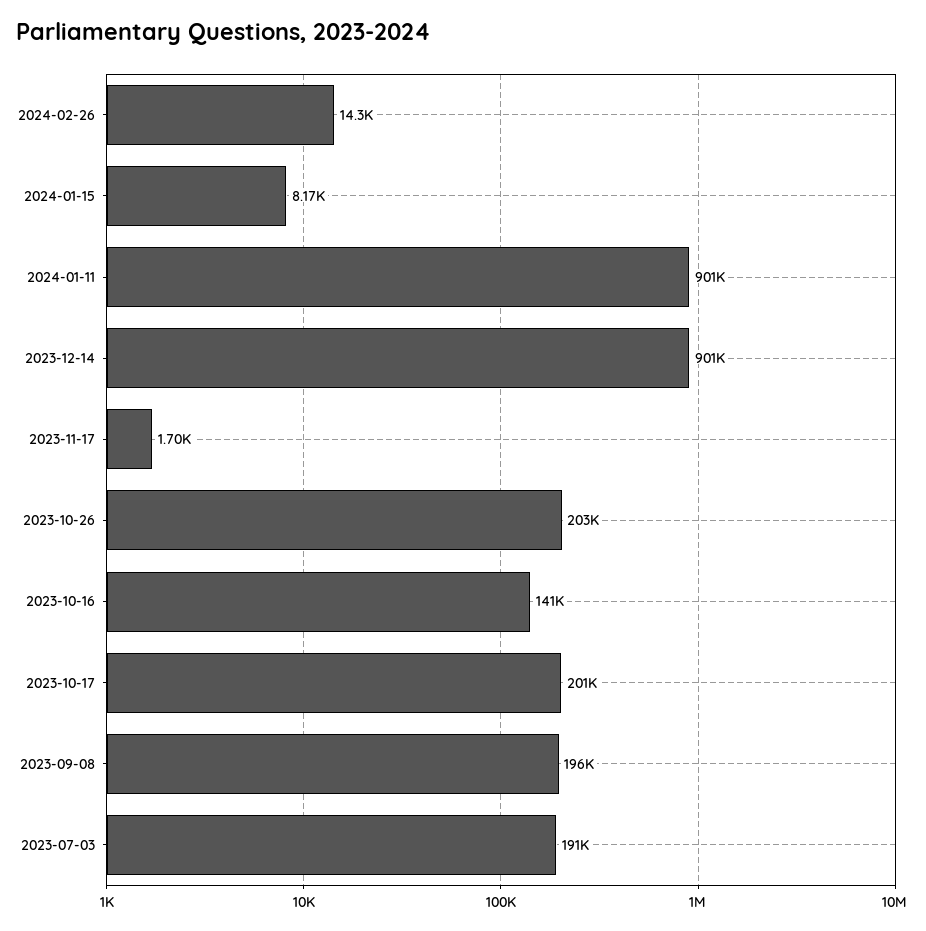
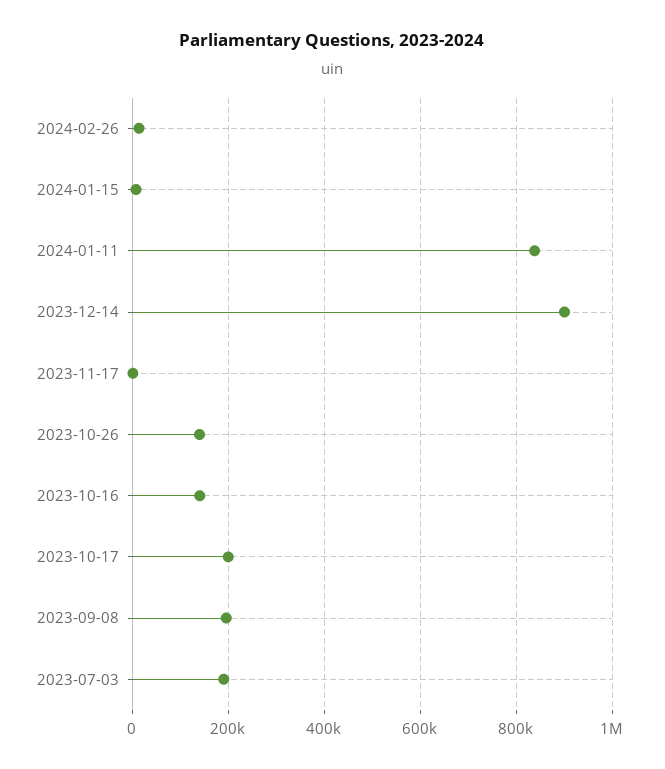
2024-01-11: 901000 -> 840000
2023-10-26: 203000 -> 140000

